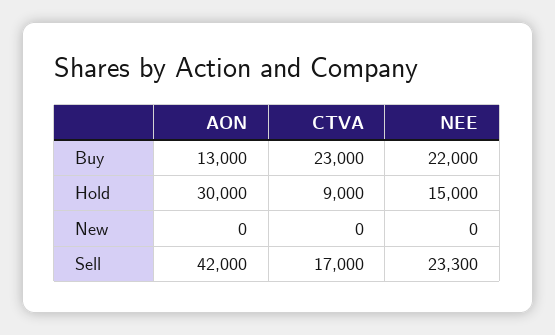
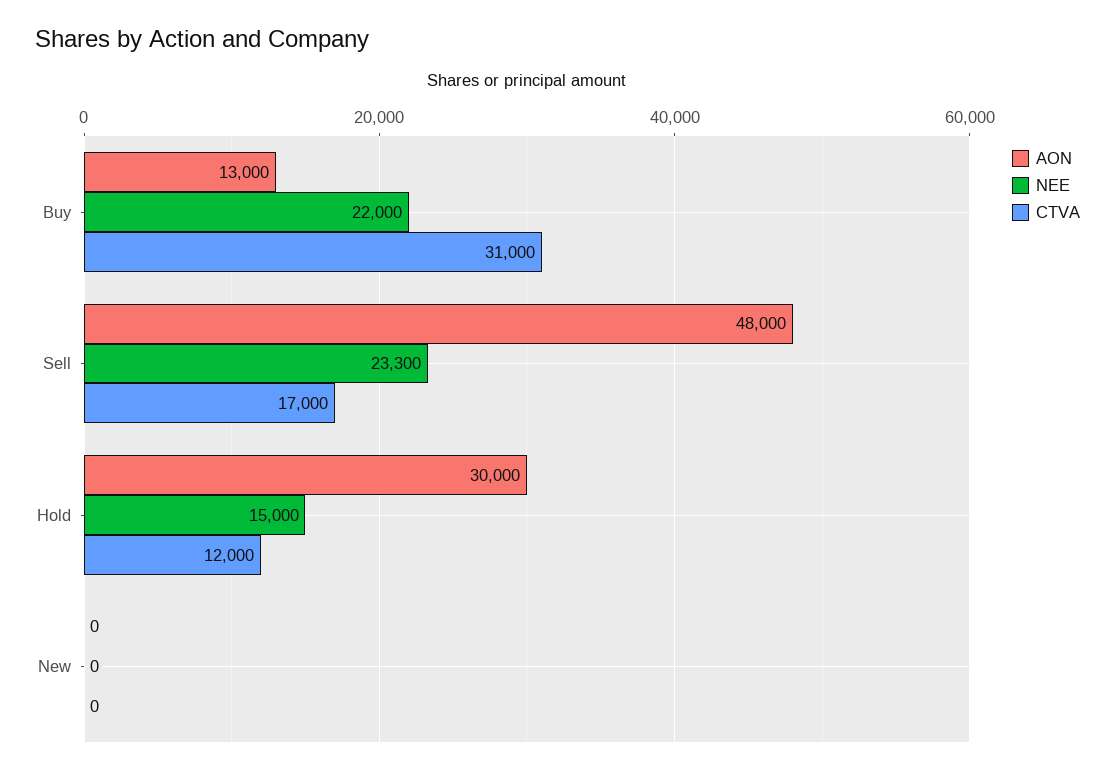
CTVA, Buy: 23000 -> 31000
CTVA, Hold: 9000 -> 12000
AON, Sell: 42000 -> 48000

